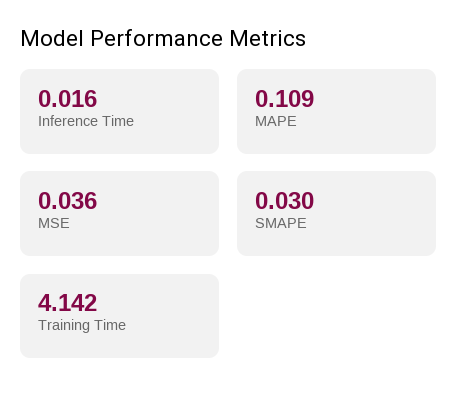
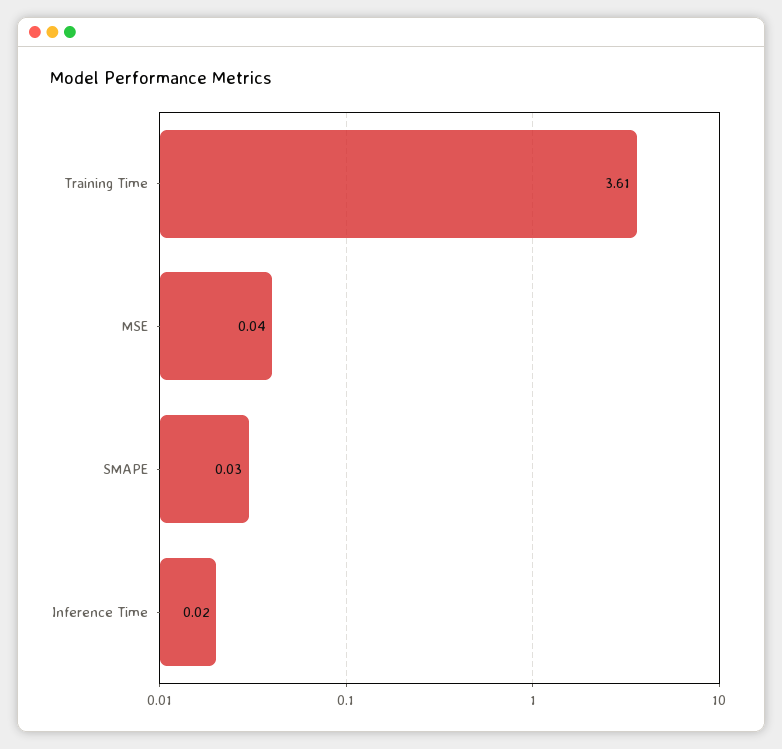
MAPE: 0.109 -> none
Training Time: 4.142 -> 3.61

